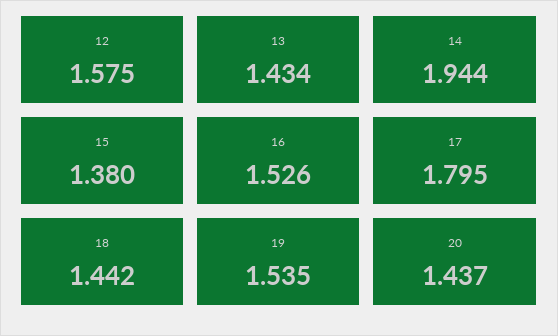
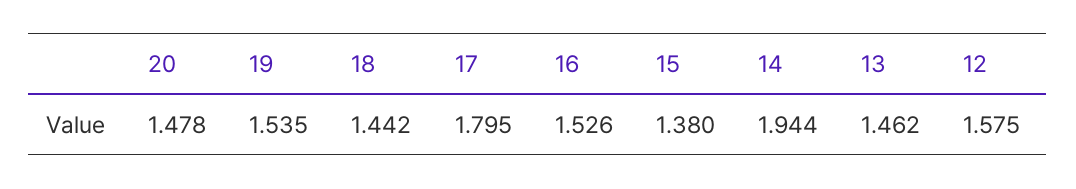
13: 1.434 -> 1.462
20: 1.437 -> 1.478

